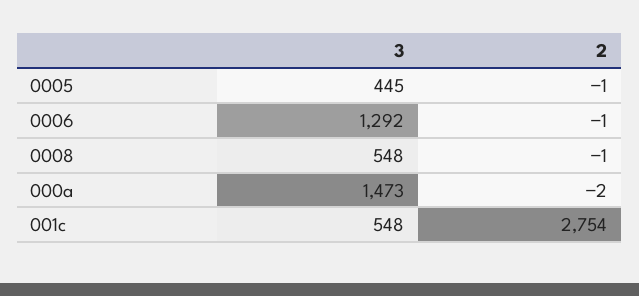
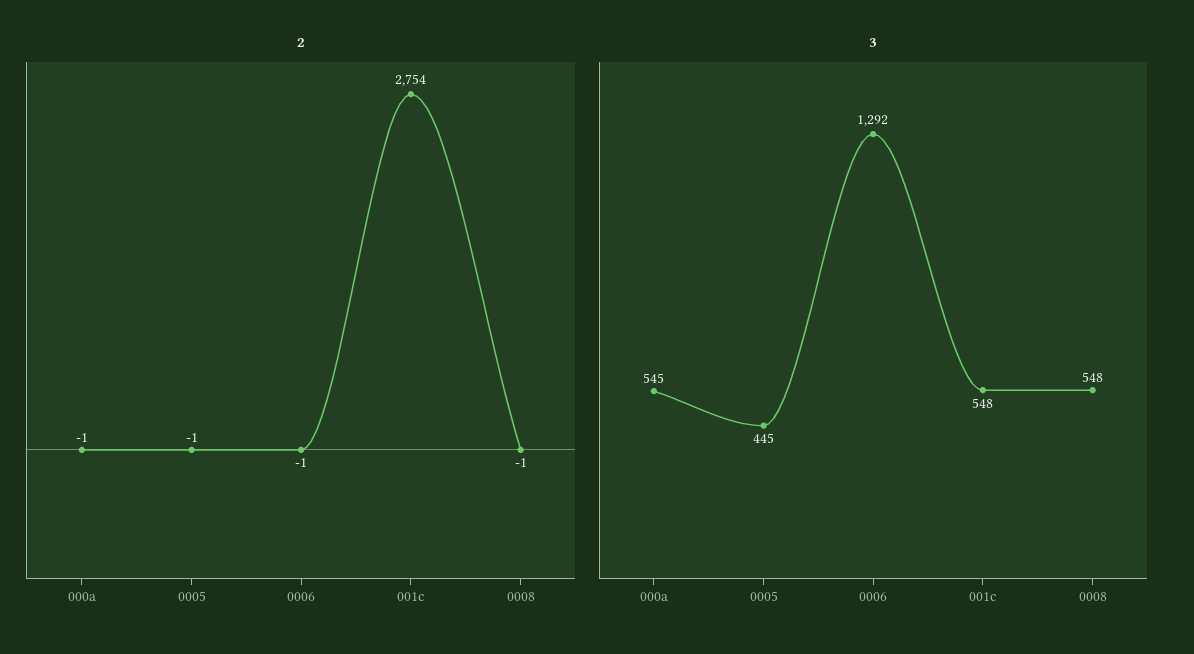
3, 000a: 1473 -> 545
2, 000a: -2 -> -1

